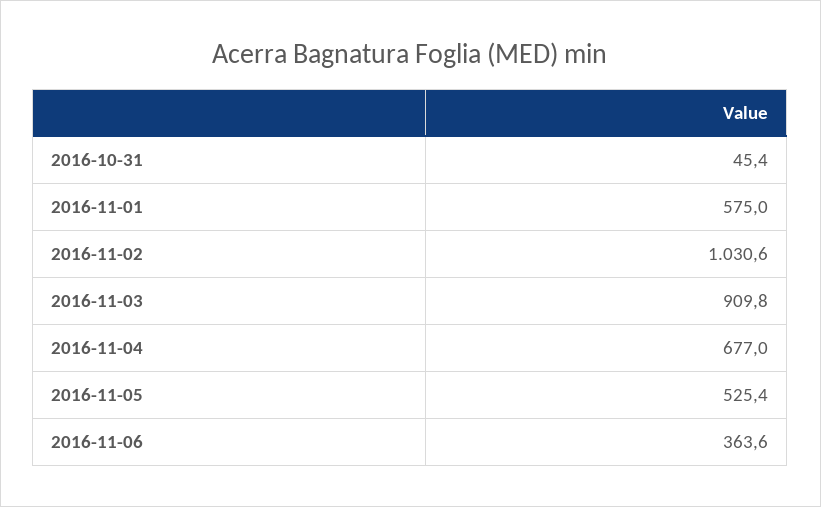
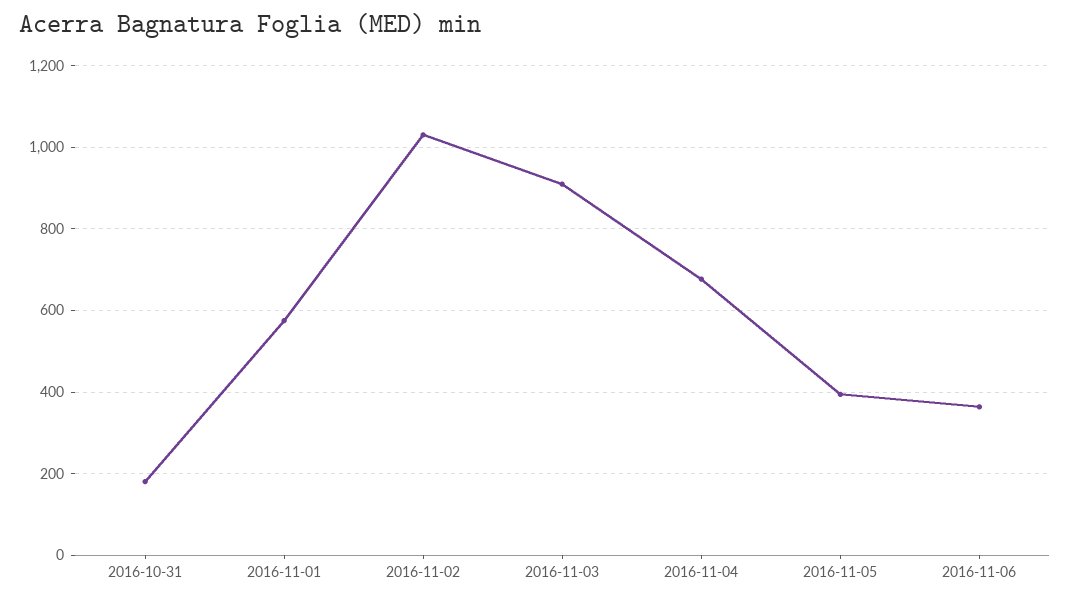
2016-10-31: 45.4 -> 180
2016-11-05: 525.4 -> 400

